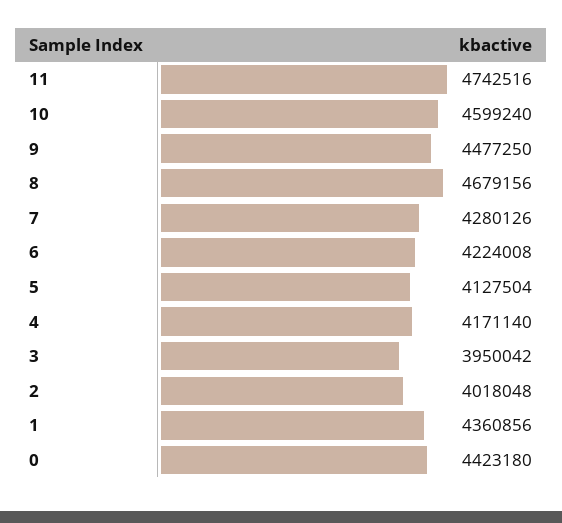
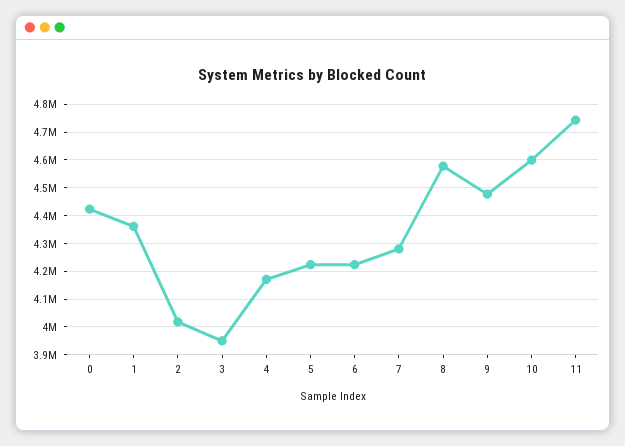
8: 4679156 -> 4575000
5: 4127504 -> 4225000

